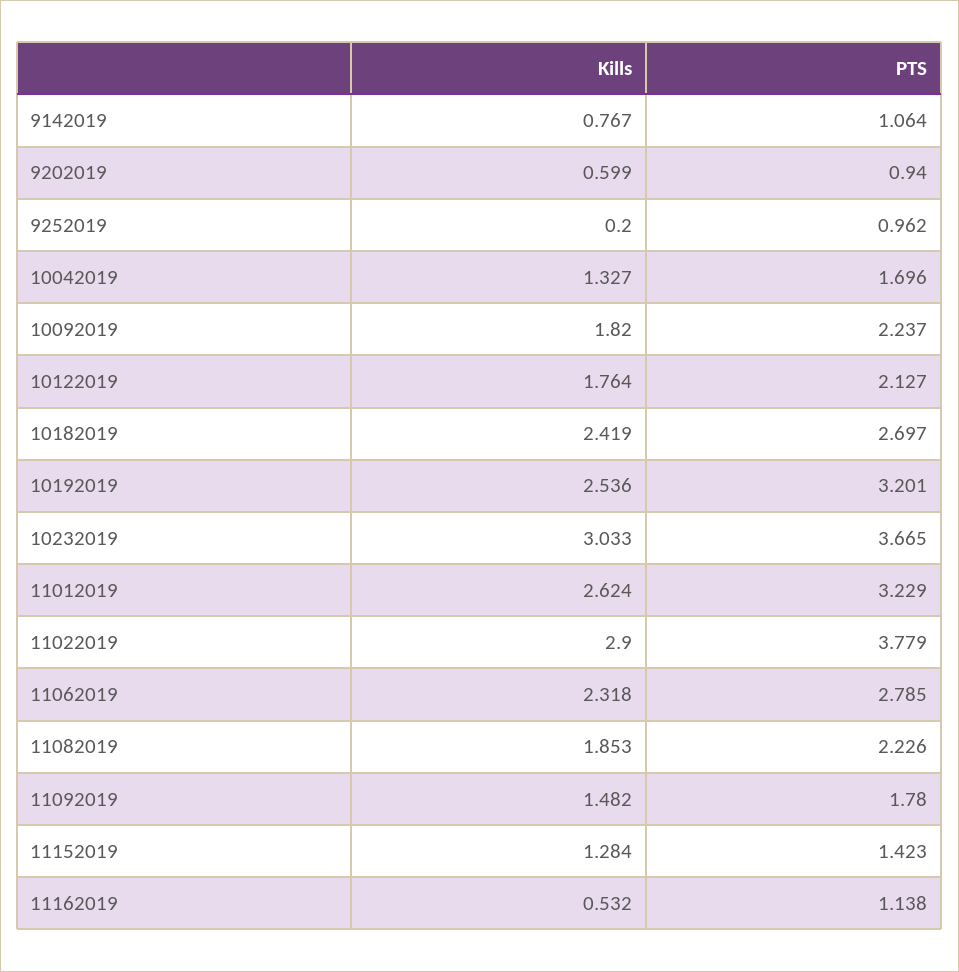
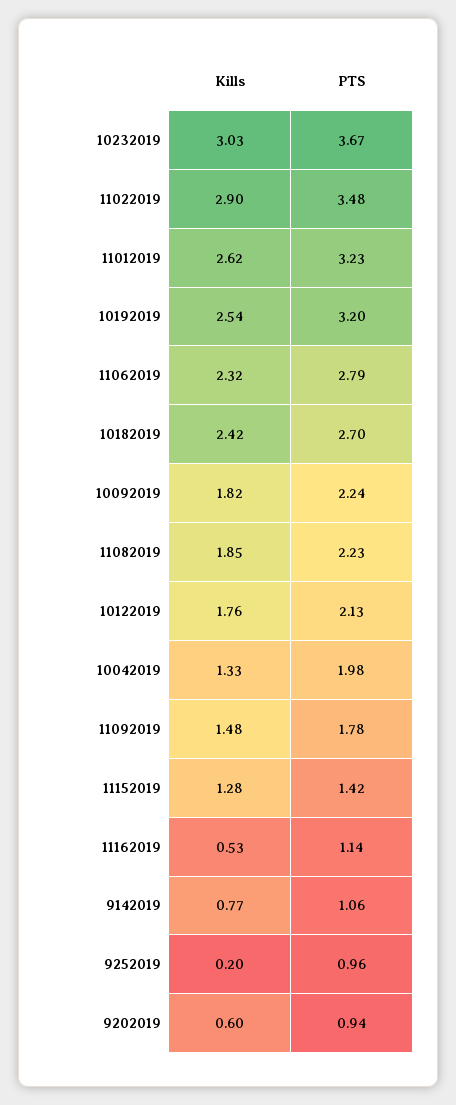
PTS, 10042019: 1.696 -> 1.98
PTS, 11022019: 3.779 -> 3.48

